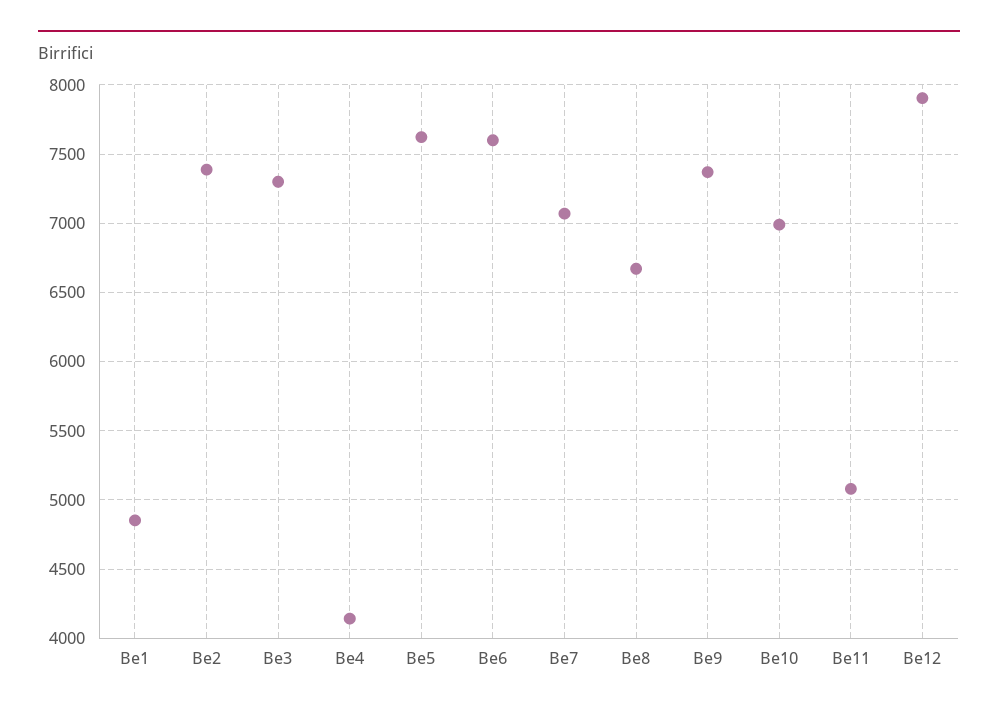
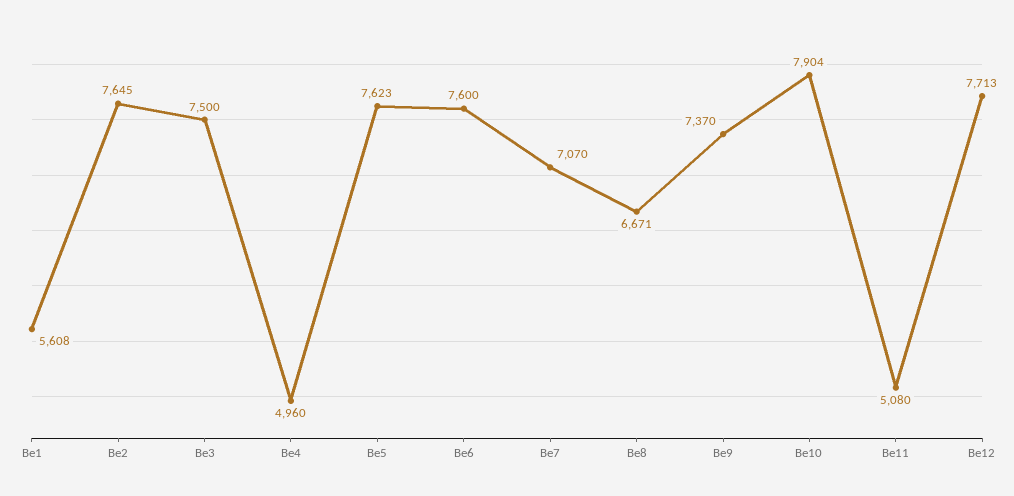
Be1: 4850 -> 5608
Be2: 7400 -> 7645
Be3: 7300 -> 7500
Be4: 4150 -> 4960
Be10: 7000 -> 7904
Be12: 7900 -> 7713

